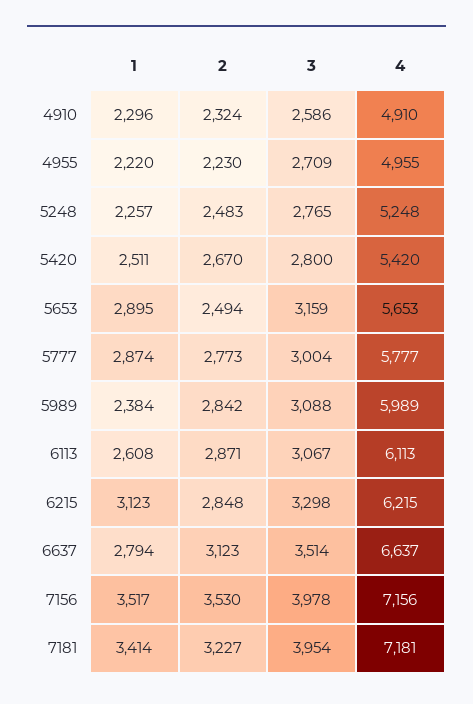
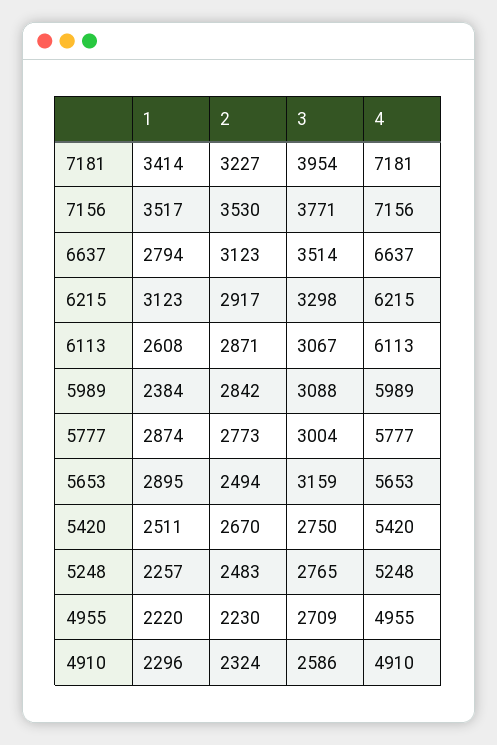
3, 5420: 2800 -> 2750
2, 6215: 2848 -> 2917
3, 7156: 3978 -> 3771

